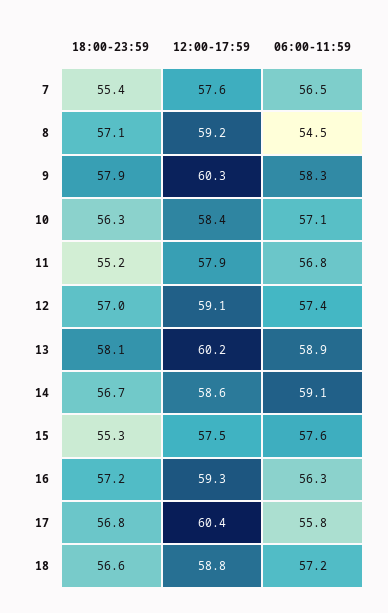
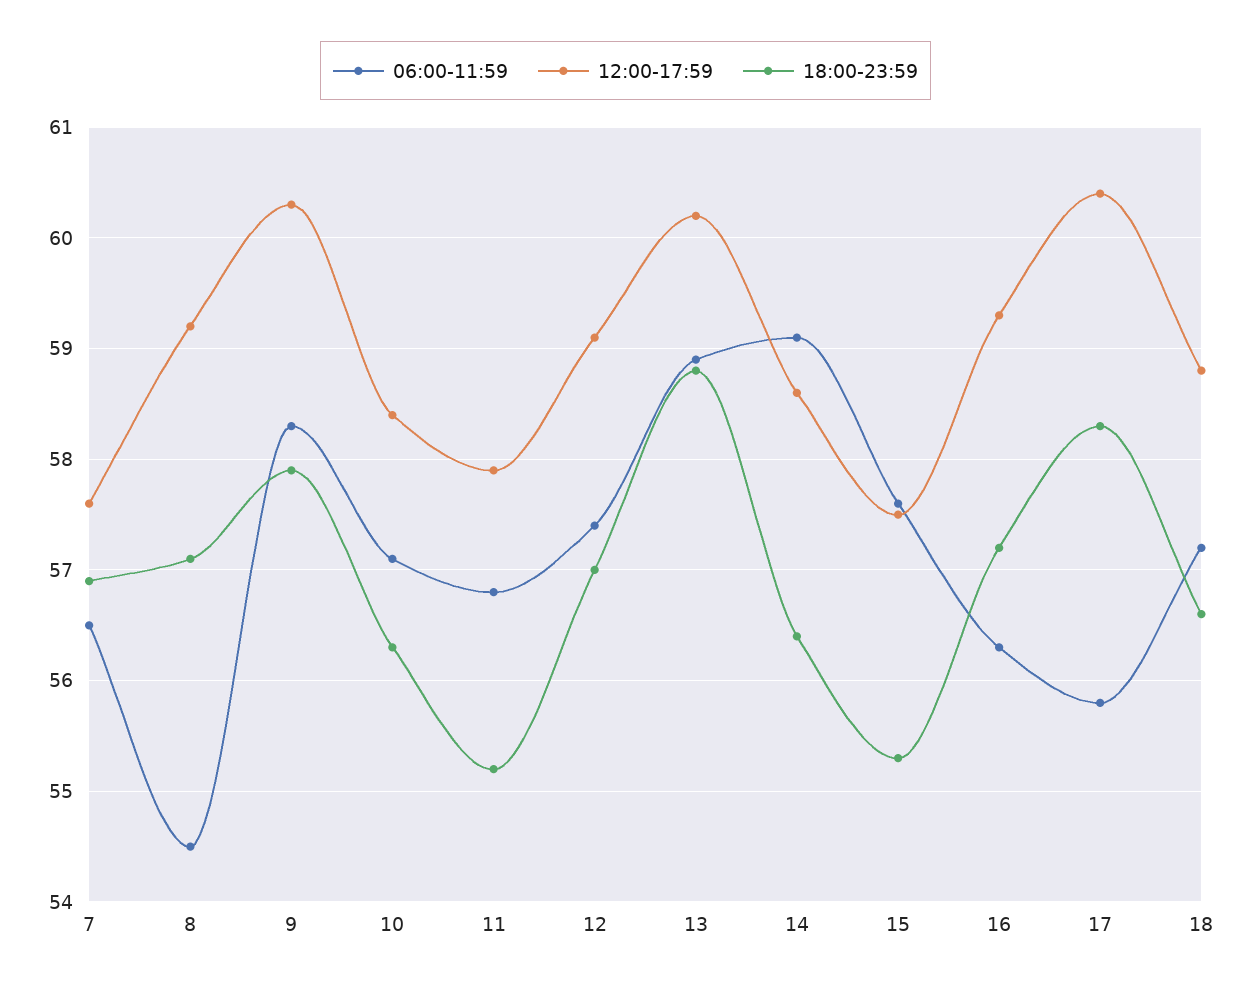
18:00-23:59, 7: 55.4 -> 56.9
18:00-23:59, 13: 58.1 -> 58.8
18:00-23:59, 14: 56.7 -> 56.4
18:00-23:59, 17: 56.8 -> 58.3

